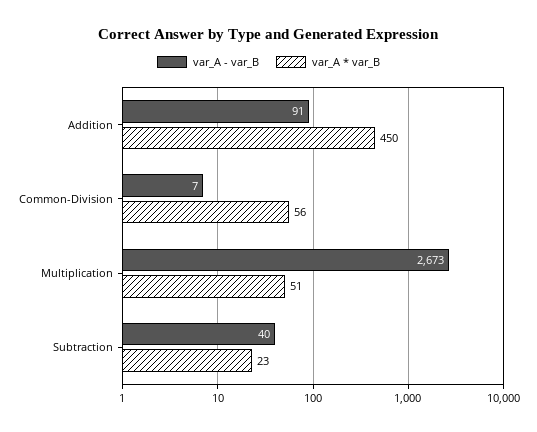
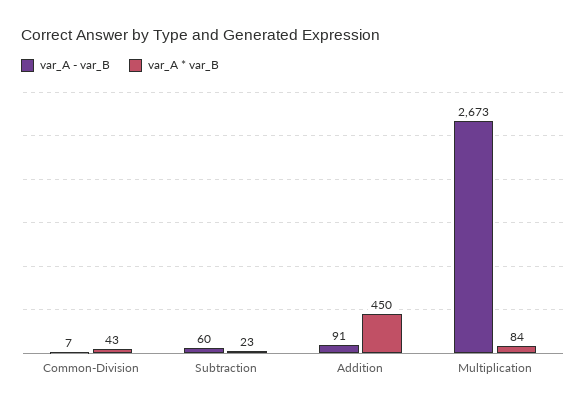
var_A * var_B, Common-Division: 56 -> 43
var_A * var_B, Multiplication: 51 -> 84
var_A - var_B, Subtraction: 40 -> 60

